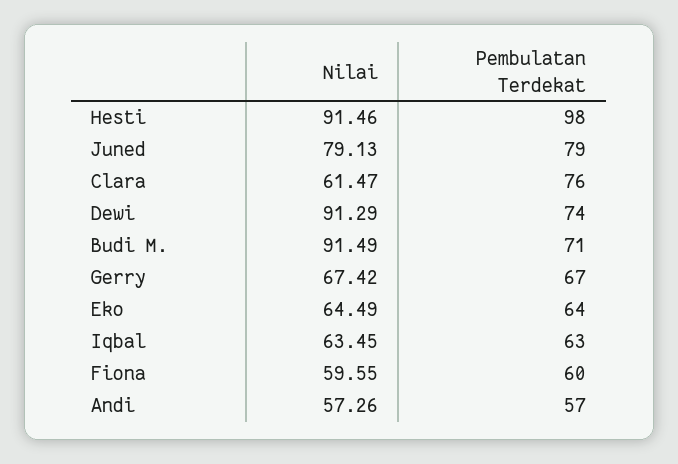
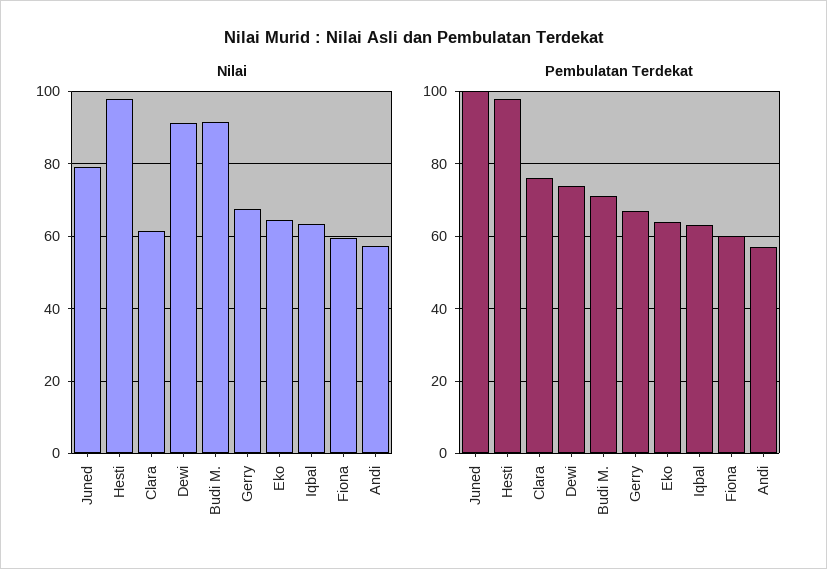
Nilai, Hesti: 91.46 -> 98
Pembulatan Terdekat, Juned: 79 -> 100

